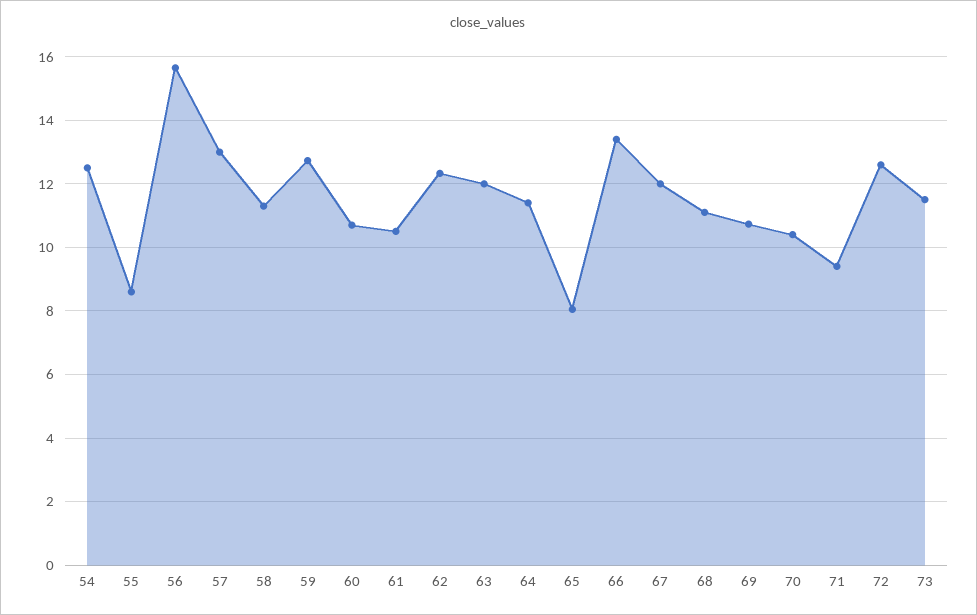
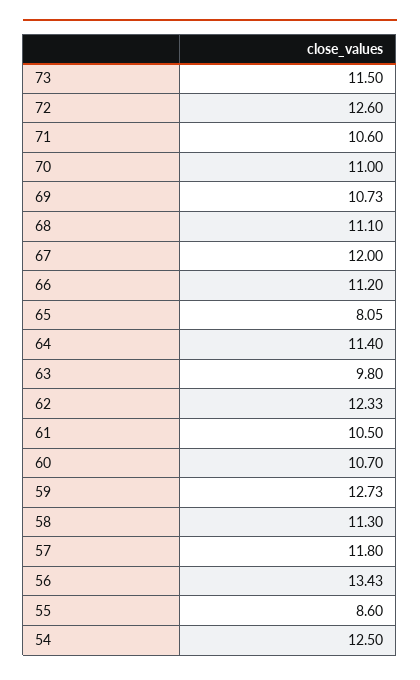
56: 15.6 -> 13.43
57: 13 -> 11.8
63: 12 -> 9.8
66: 13.4 -> 11.2
70: 10.4 -> 11
71: 9.4 -> 10.6

